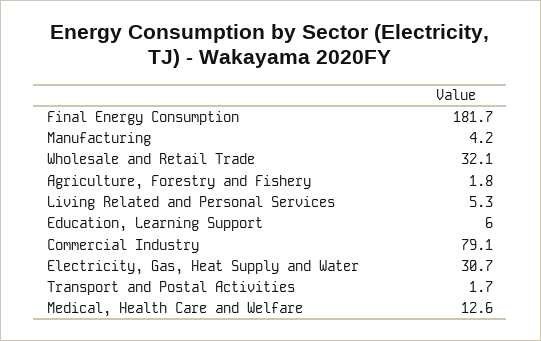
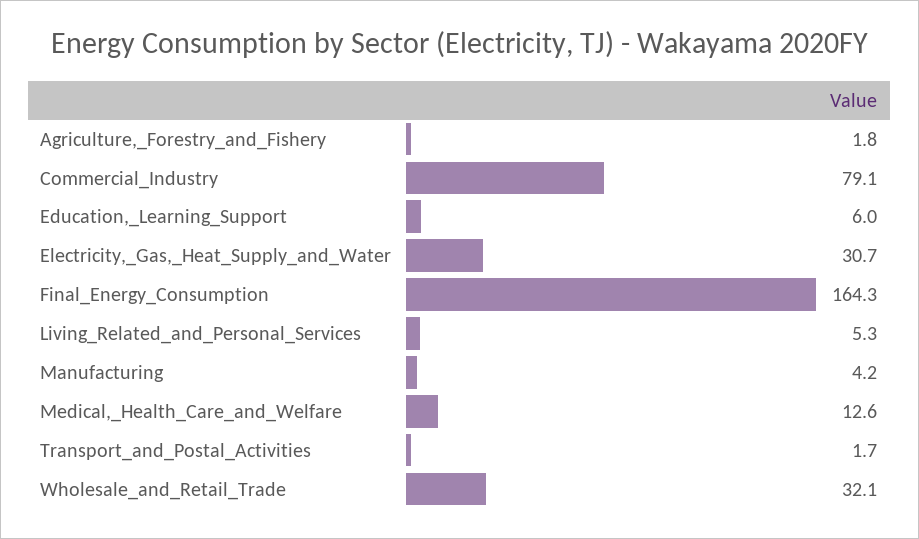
Final Energy Consumption: 181.7 -> 164.3

